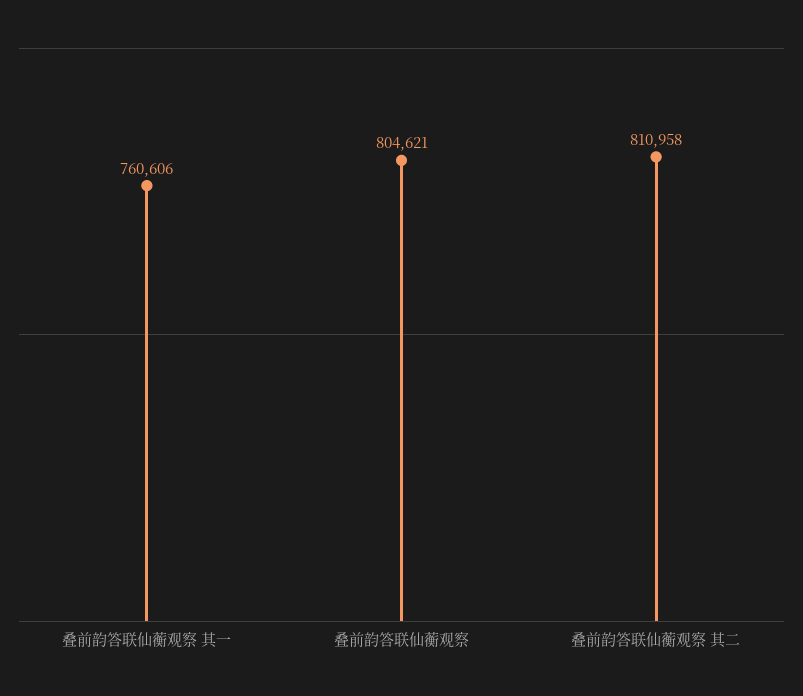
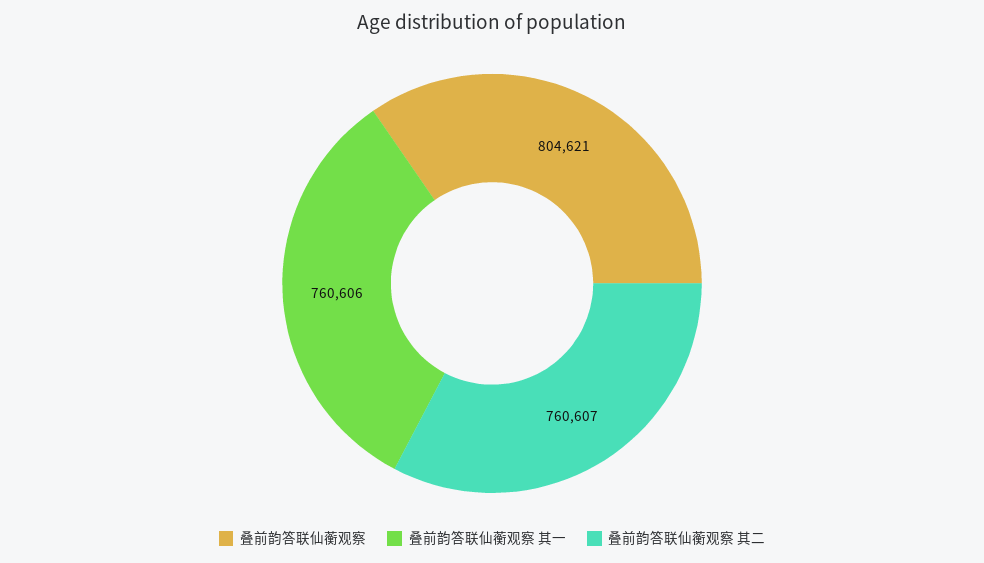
叠前韵答联仙蘅观察 其二: 810958 -> 760607

